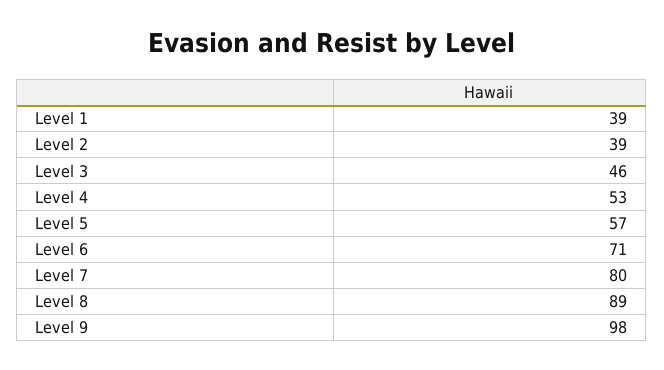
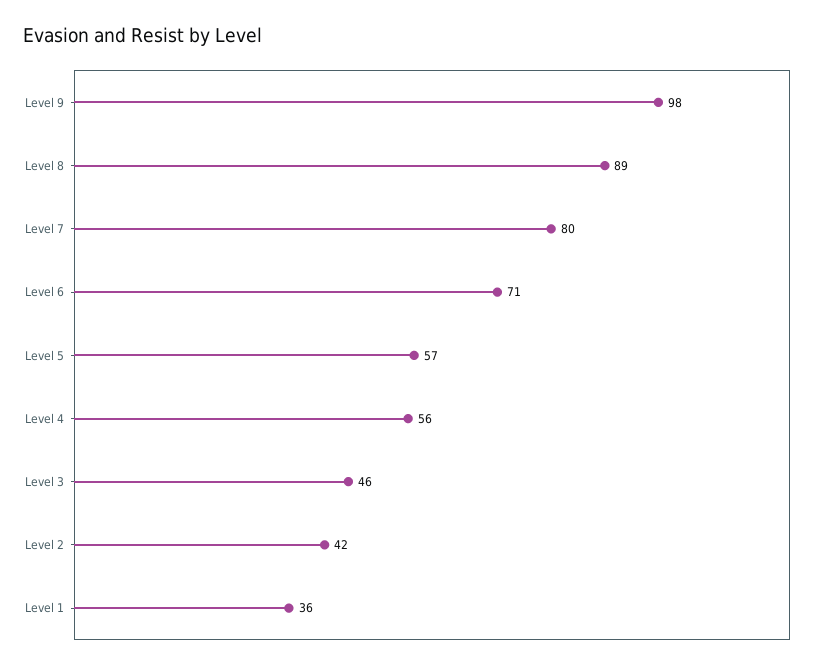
Level 1: 39 -> 36
Level 2: 39 -> 42
Level 4: 53 -> 56

